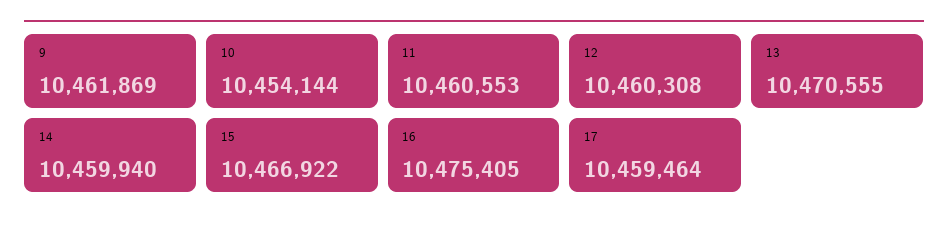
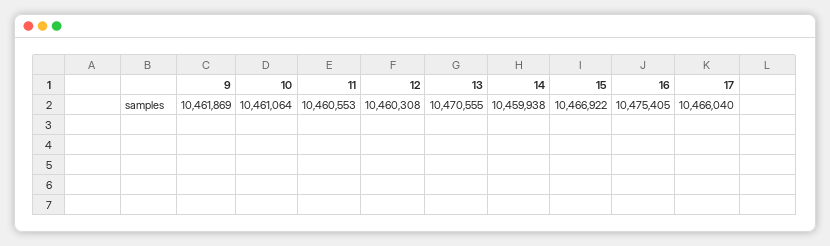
10: 10454144 -> 10461064
14: 10459940 -> 10459938
17: 10459464 -> 10466040

